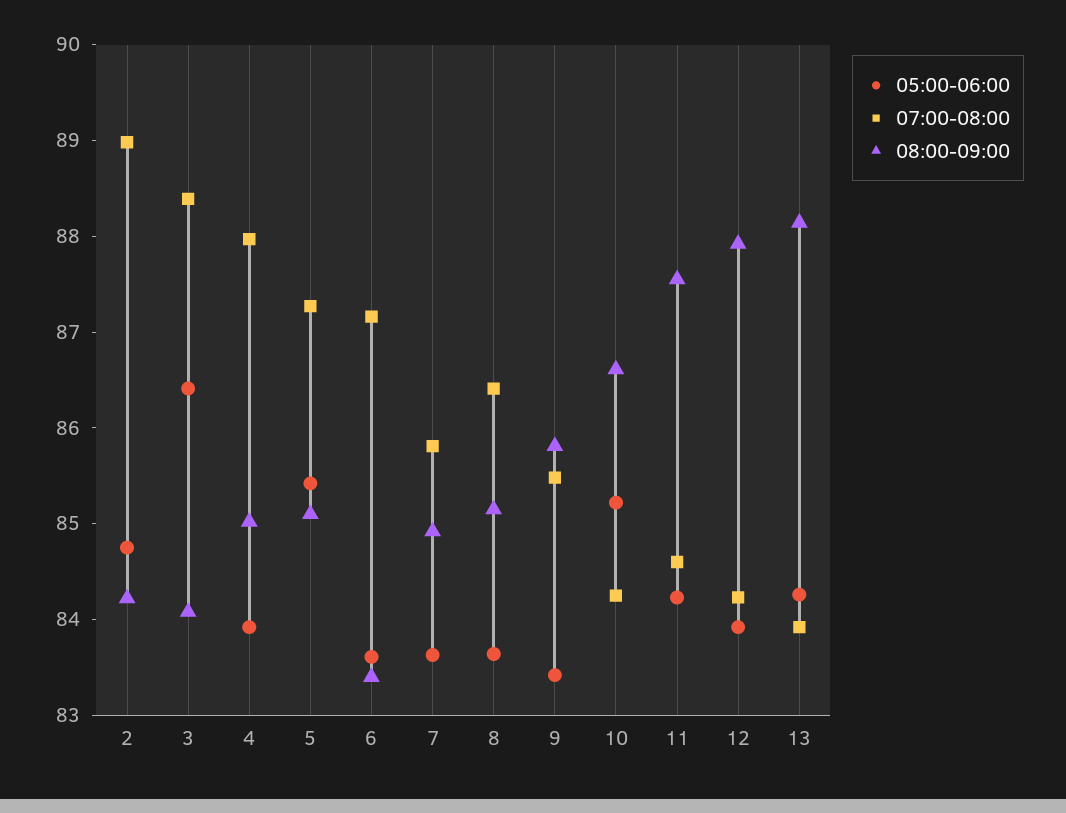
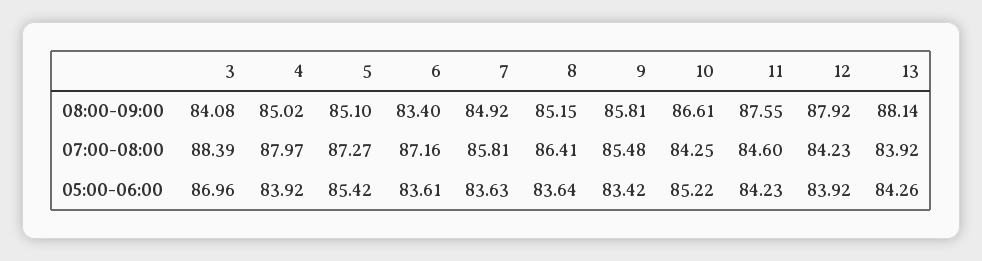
05:00-06:00, 2: 84.8 -> none
07:00-08:00, 2: 89 -> none
08:00-09:00, 2: 84.2 -> none
05:00-06:00, 3: 86.4 -> 86.96

